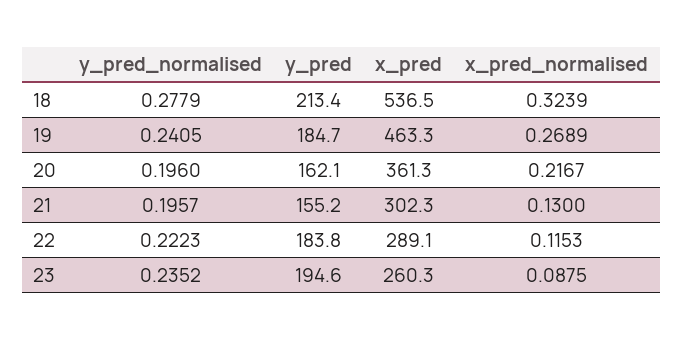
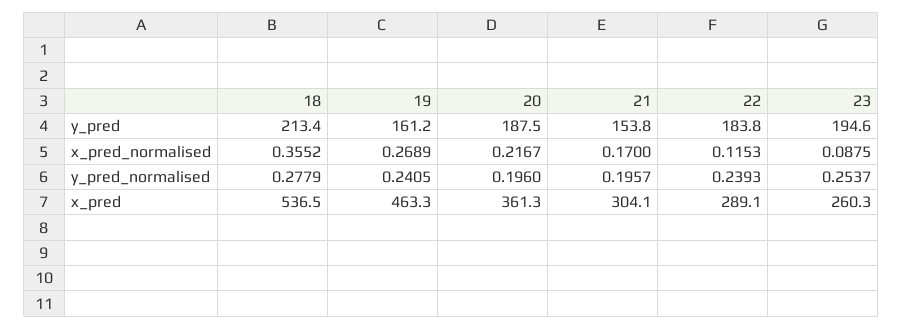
x_pred_normalised, 18: 0.3239 -> 0.3552
y_pred, 19: 184.7 -> 161.2
y_pred, 20: 162.1 -> 187.5
y_pred, 21: 155.2 -> 153.8
x_pred, 21: 302.3 -> 304.1
x_pred_normalised, 21: 0.13 -> 0.17
y_pred_normalised, 22: 0.2223 -> 0.2393
y_pred_normalised, 23: 0.2352 -> 0.2537

